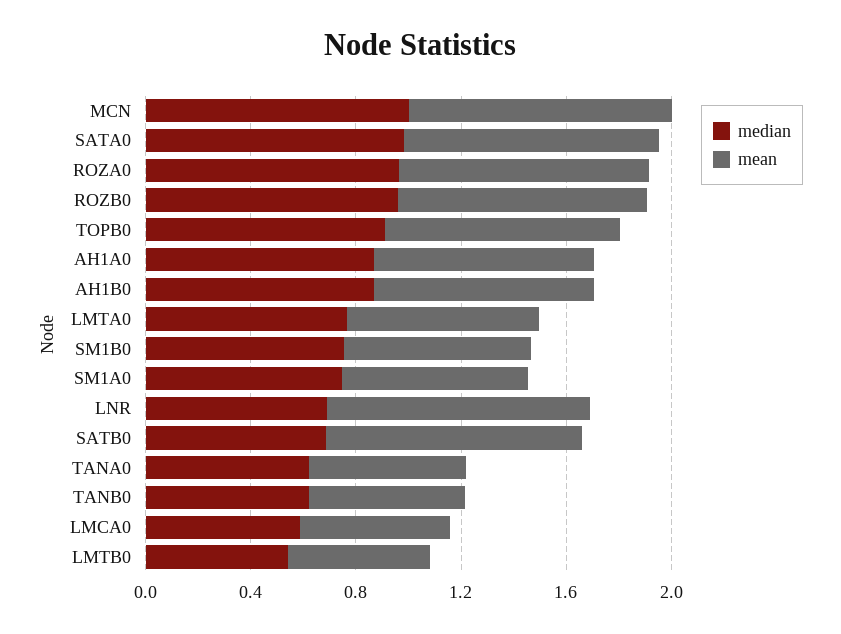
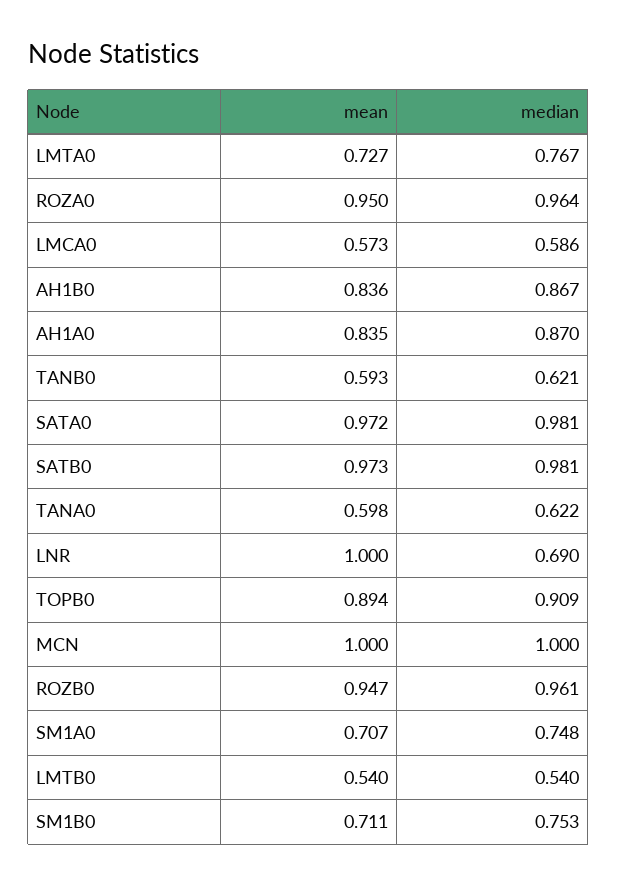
median, SATB0: 0.7 -> 0.981

